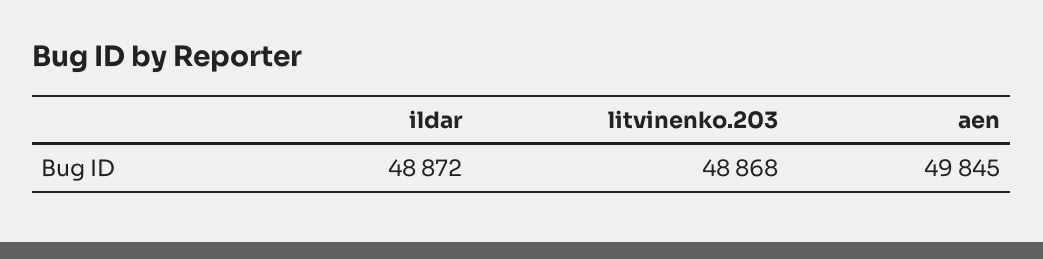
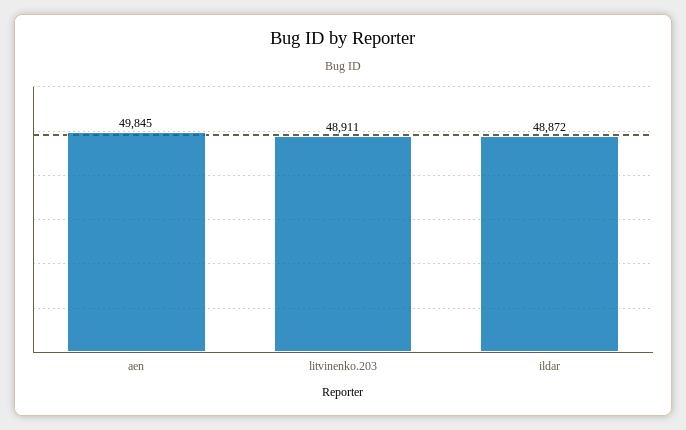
litvinenko.203: 48868 -> 48911

